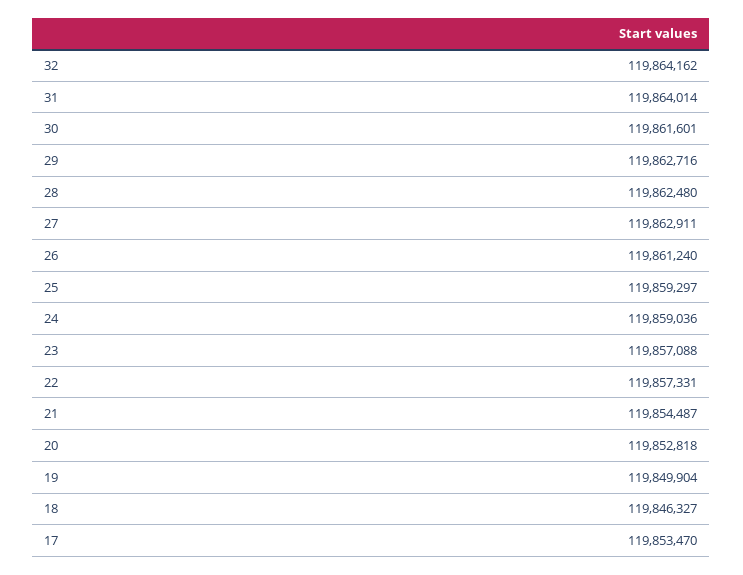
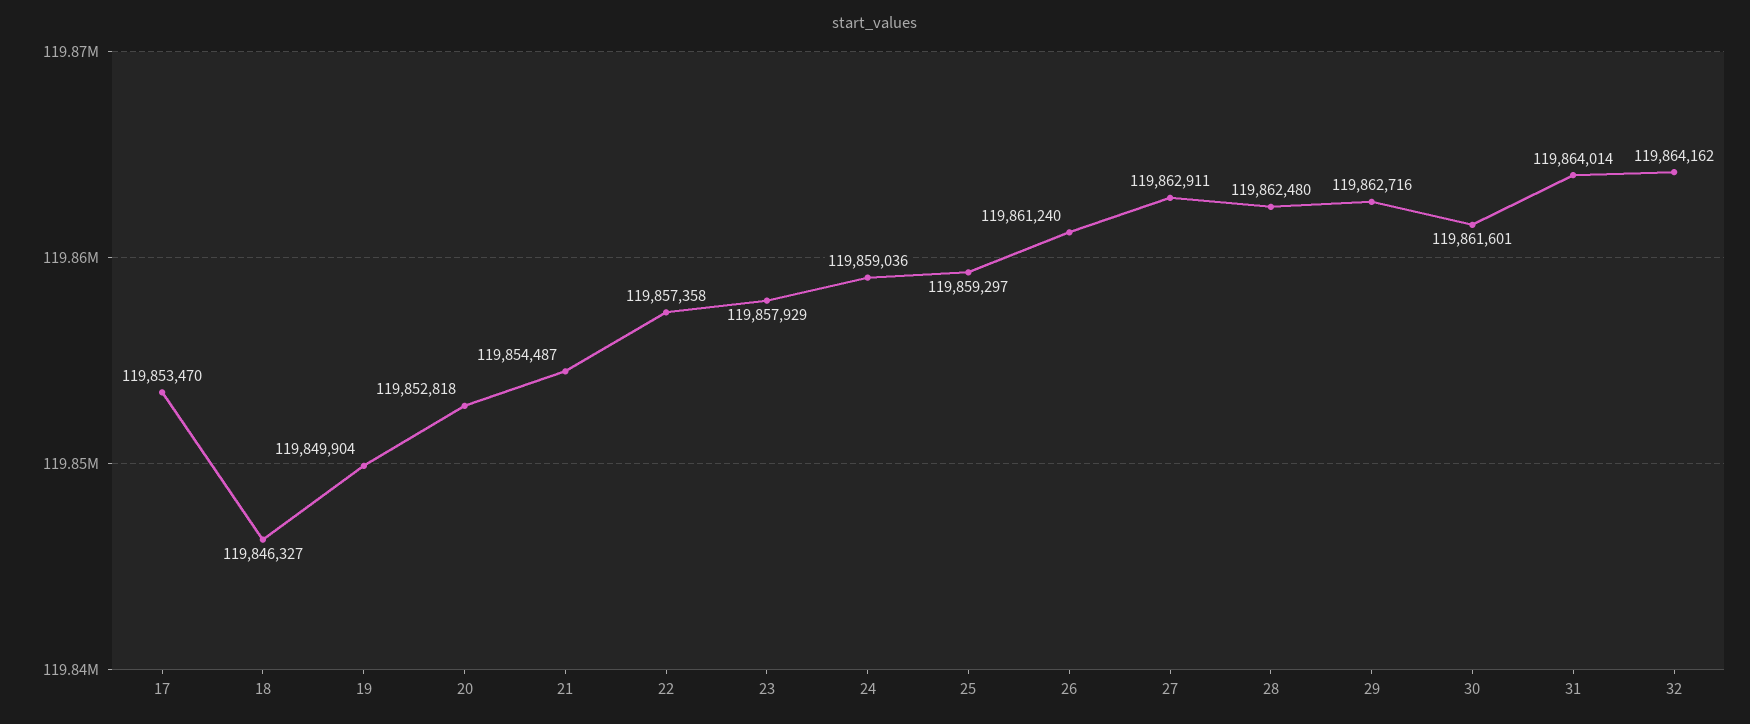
23: 119857088 -> 119857929
22: 119857331 -> 119857358

